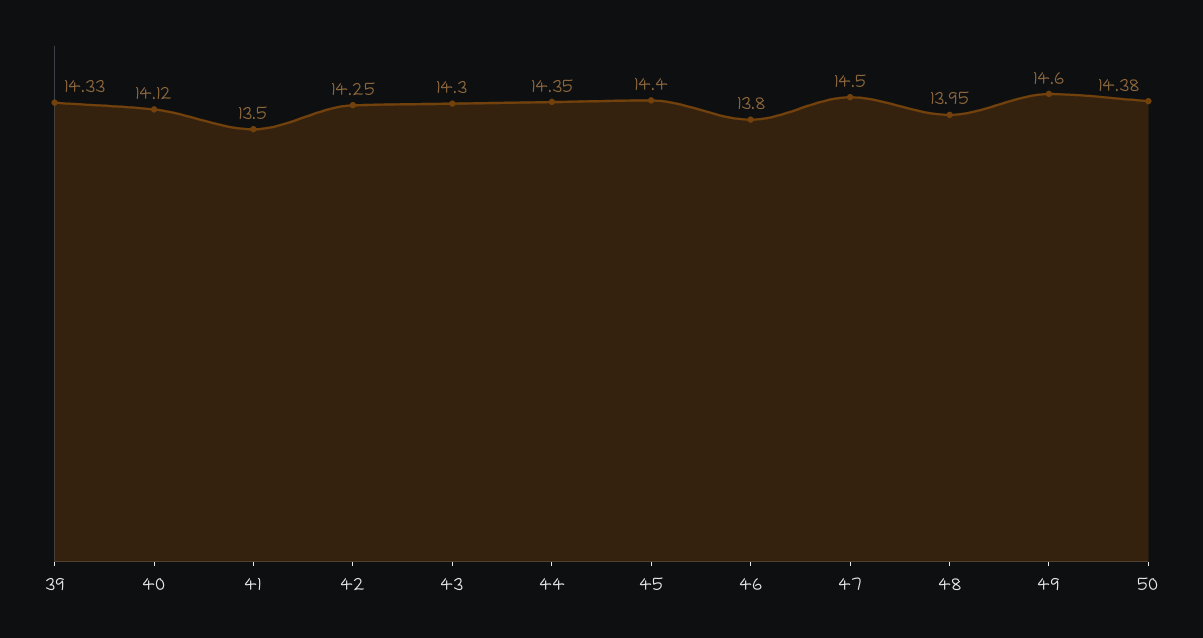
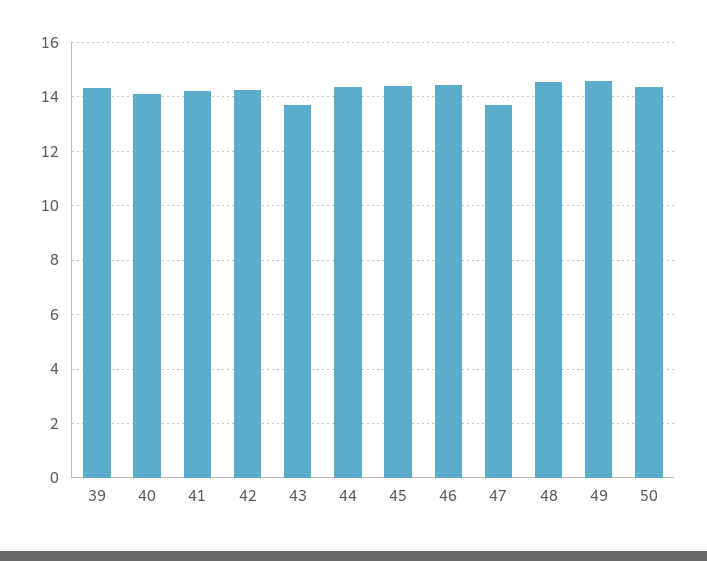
41: 13.5 -> 14.25
43: 14.3 -> 13.75
46: 13.8 -> 14.5
47: 14.5 -> 13.75
48: 13.95 -> 14.5

